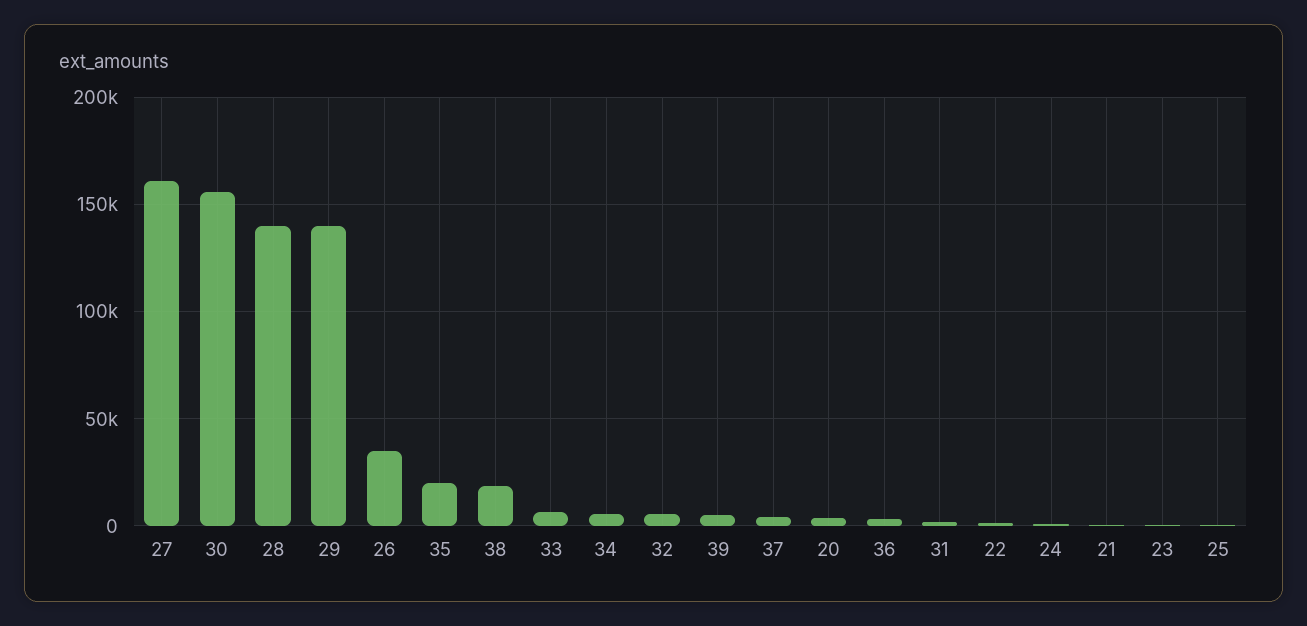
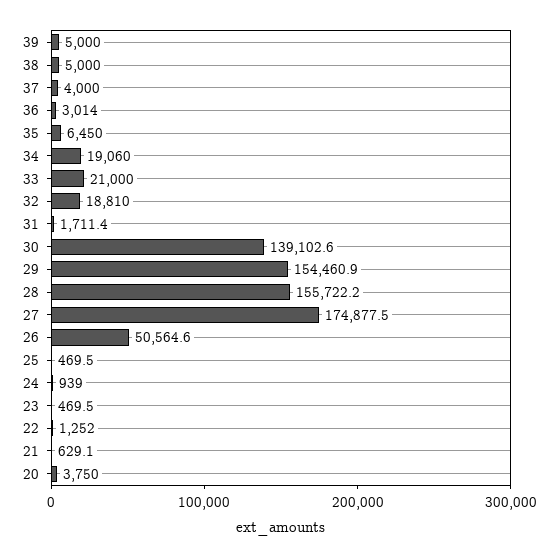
27: 160000 -> 174877.5
30: 155000 -> 139102.6
28: 140000 -> 155722.2
29: 140000 -> 154460.9
26: 35000 -> 50564.6
35: 20000 -> 6450
38: 20000 -> 5000
33: 5000 -> 21000
34: 5000 -> 19060
32: 5000 -> 18810

